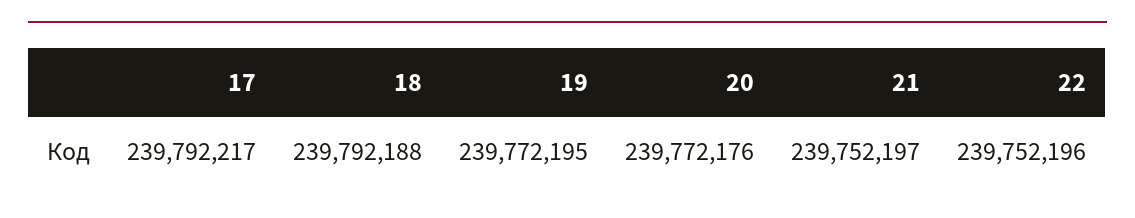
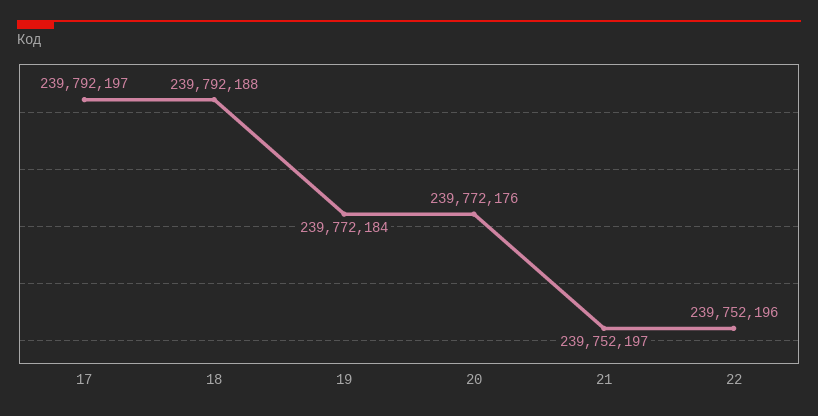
17: 239792217 -> 239792197
19: 239772195 -> 239772184

